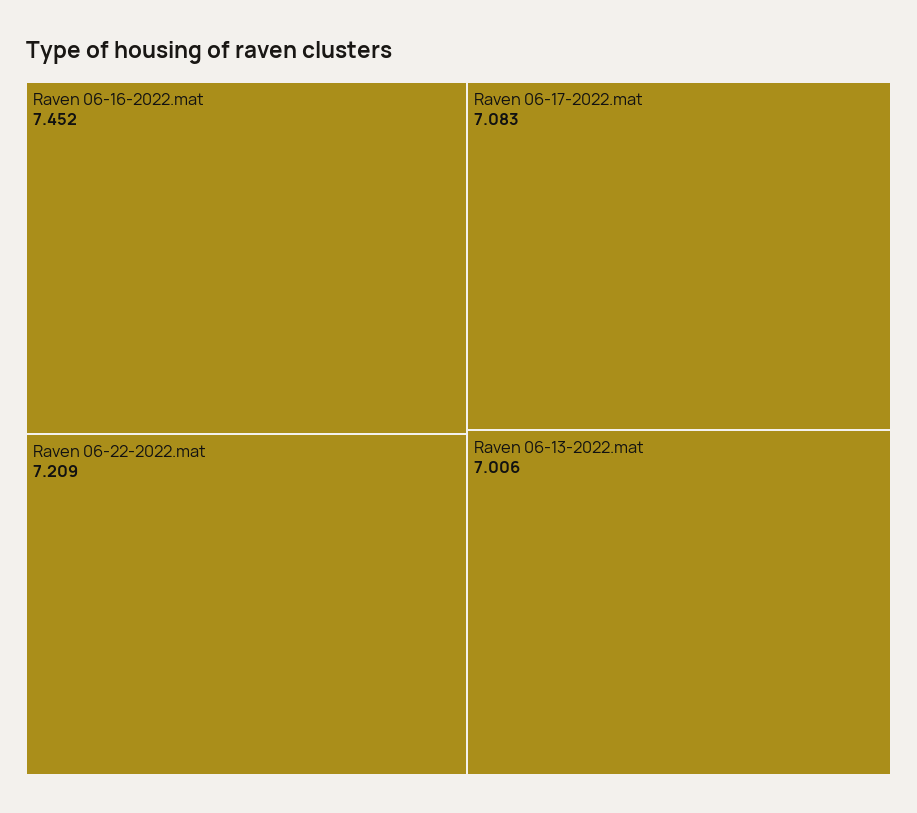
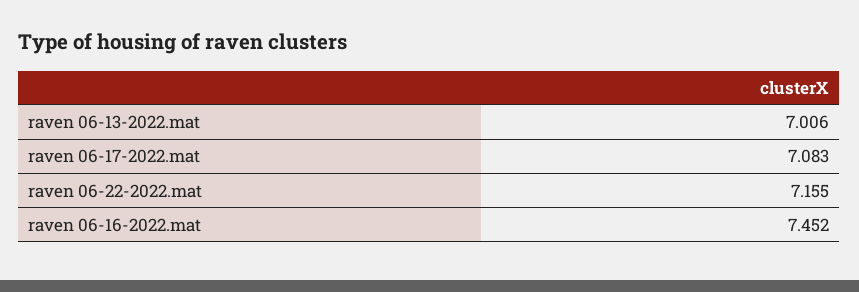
Raven 06-22-2022.mat: 7.209 -> 7.155

